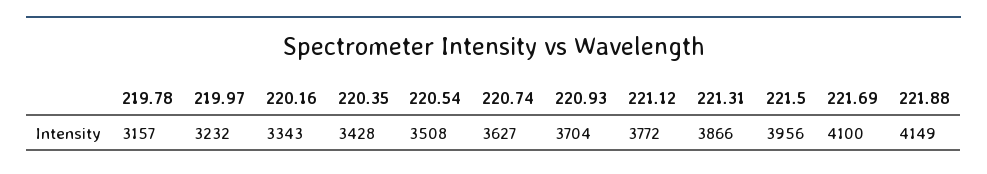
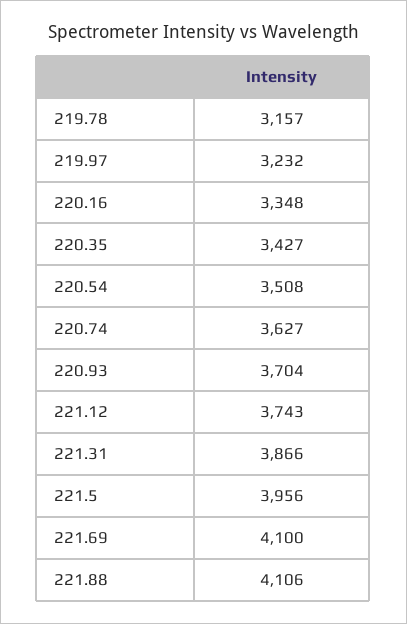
220.16: 3343 -> 3348
220.35: 3428 -> 3427
221.12: 3772 -> 3743
221.88: 4149 -> 4106

